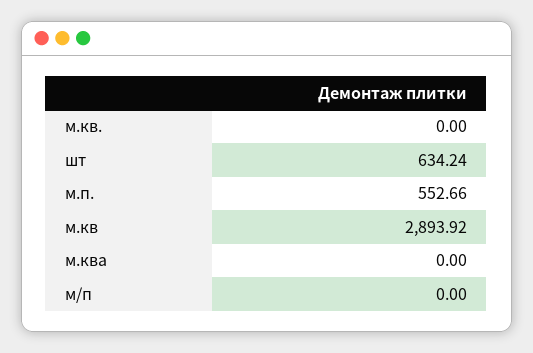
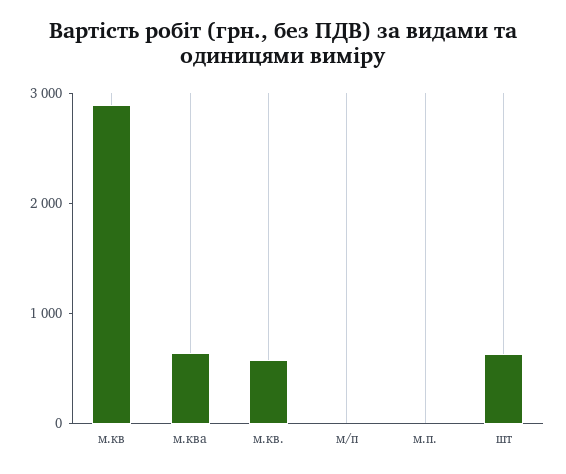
м.кв.: 0 -> 600
м.п.: 552.66 -> 0
м.ква: 0 -> 600

